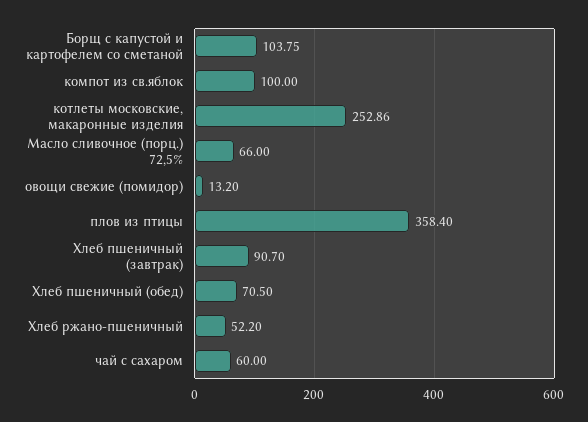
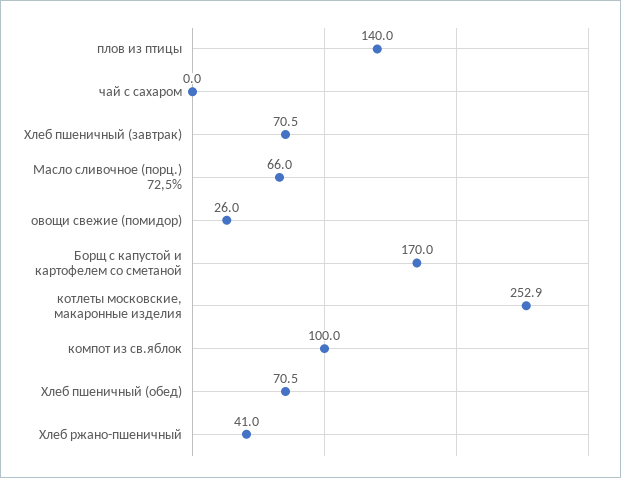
Борщ с капустой и картофелем со сметаной: 103.75 -> 170
овощи свежие (помидор): 13.2 -> 26
плов из птицы: 358.4 -> 140
Хлеб пшеничный (завтрак): 90.7 -> 70.5
Хлеб ржано-пшеничный: 52.2 -> 41
чай с сахаром: 60 -> 0

